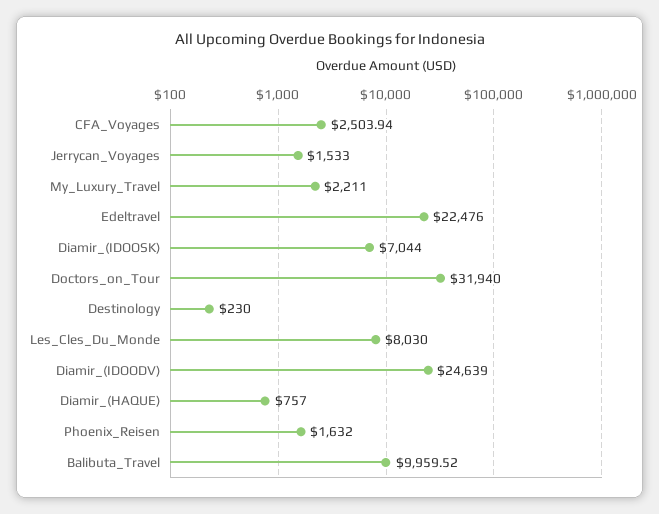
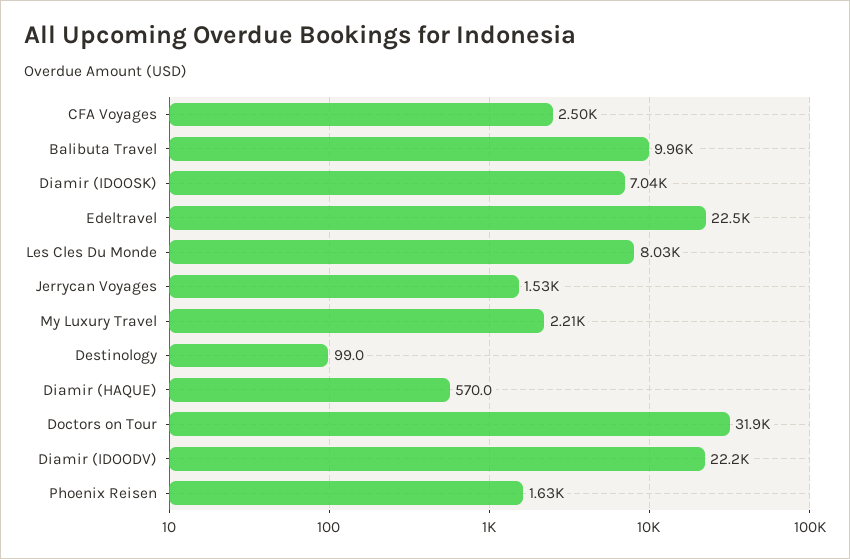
Destinology: 230 -> 99
Diamir_(IDOODV): 24639 -> 22200
Diamir_(HAQUE): 757 -> 570

